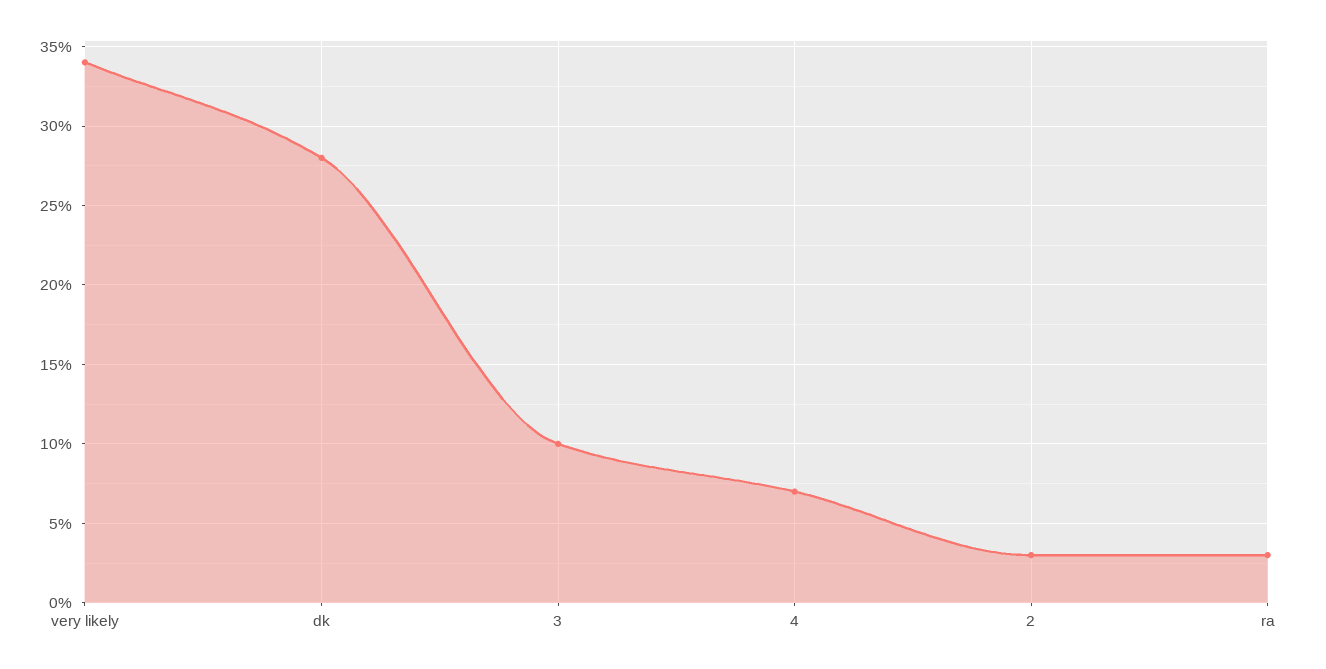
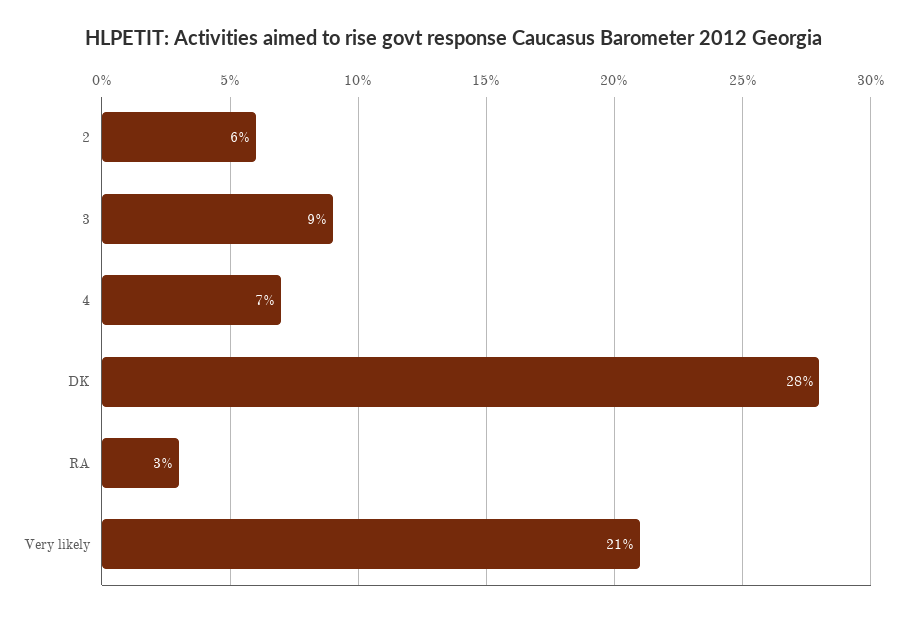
very likely: 34 -> 21
3: 10 -> 9
2: 3 -> 6

